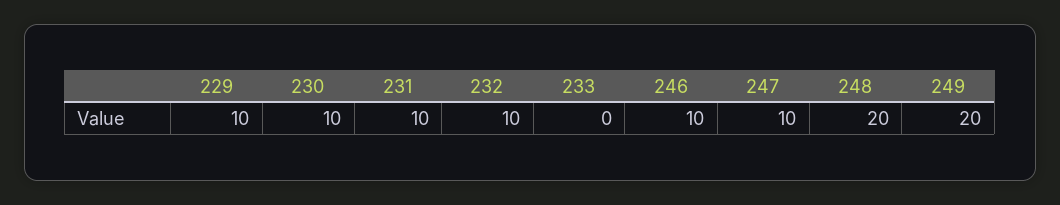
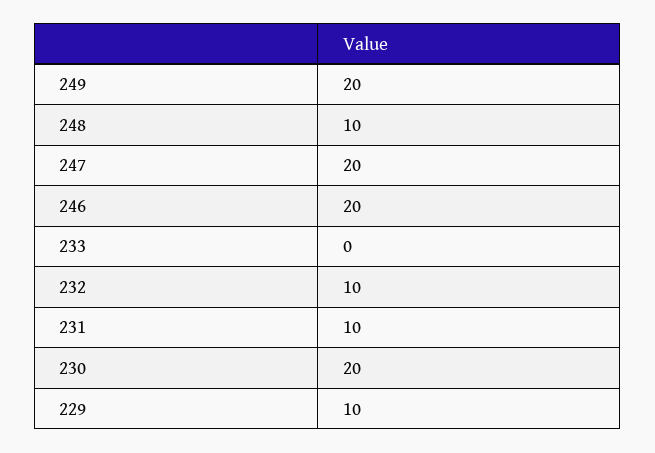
230: 10 -> 20
246: 10 -> 20
247: 10 -> 20
248: 20 -> 10

